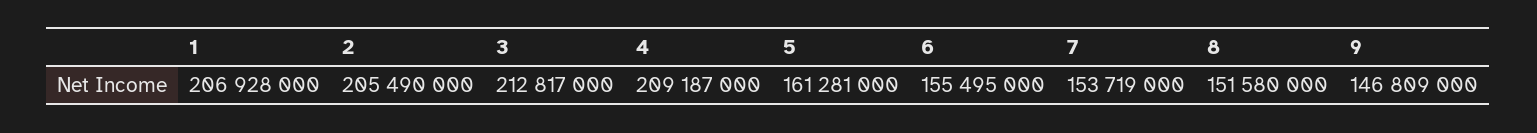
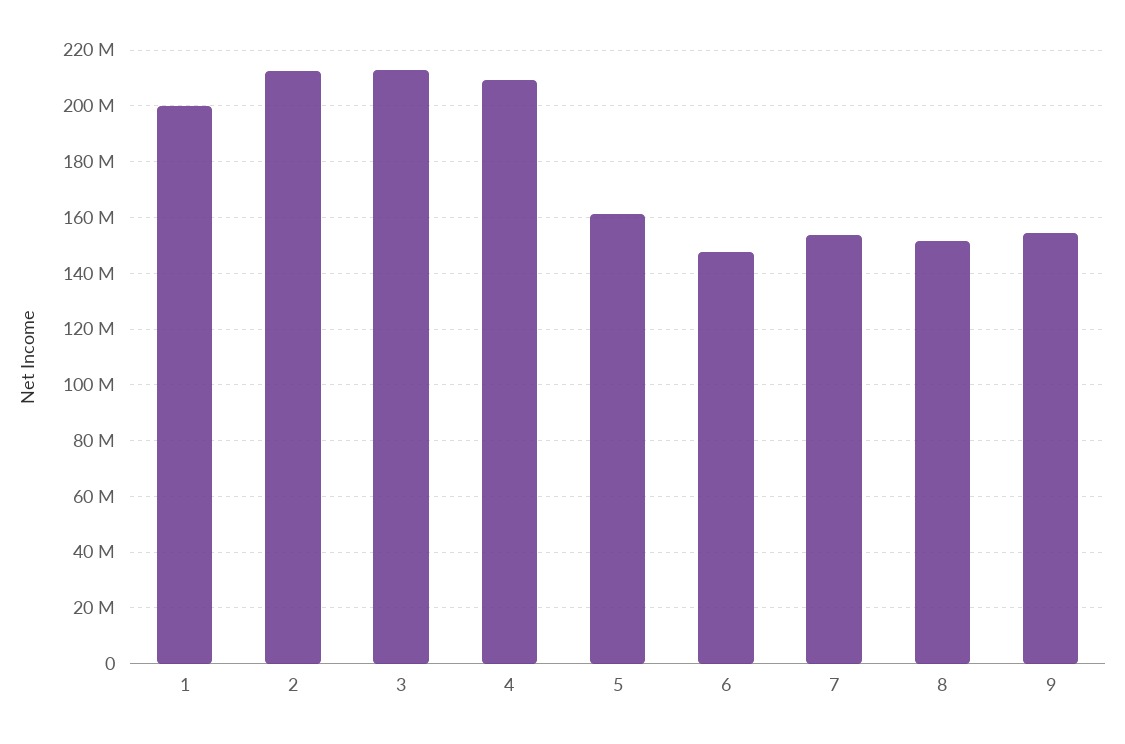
1: 206928000 -> 200000000
2: 205490000 -> 212500000
6: 155495000 -> 147500000
9: 146809000 -> 155000000

